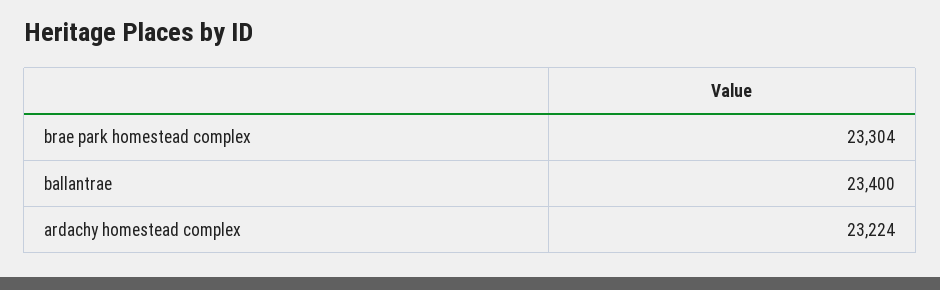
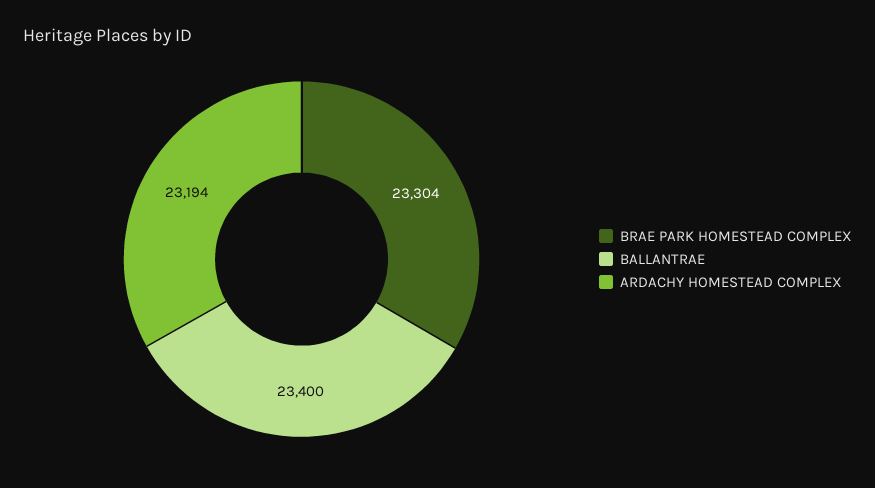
ardachy homestead complex: 23224 -> 23194

